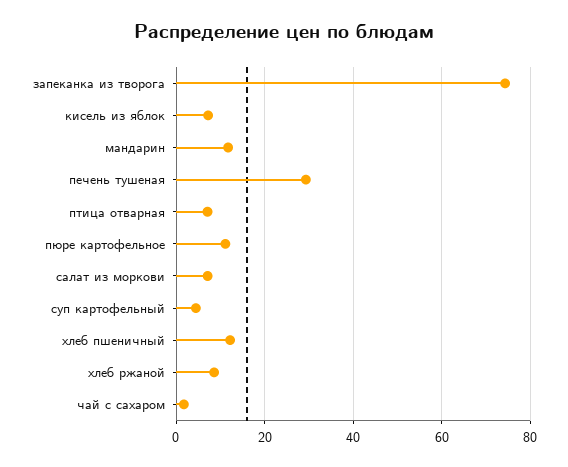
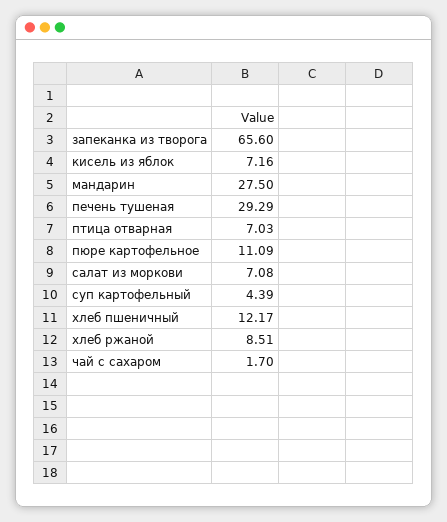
запеканка из творога: 74 -> 65.6
мандарин: 12 -> 27.5

